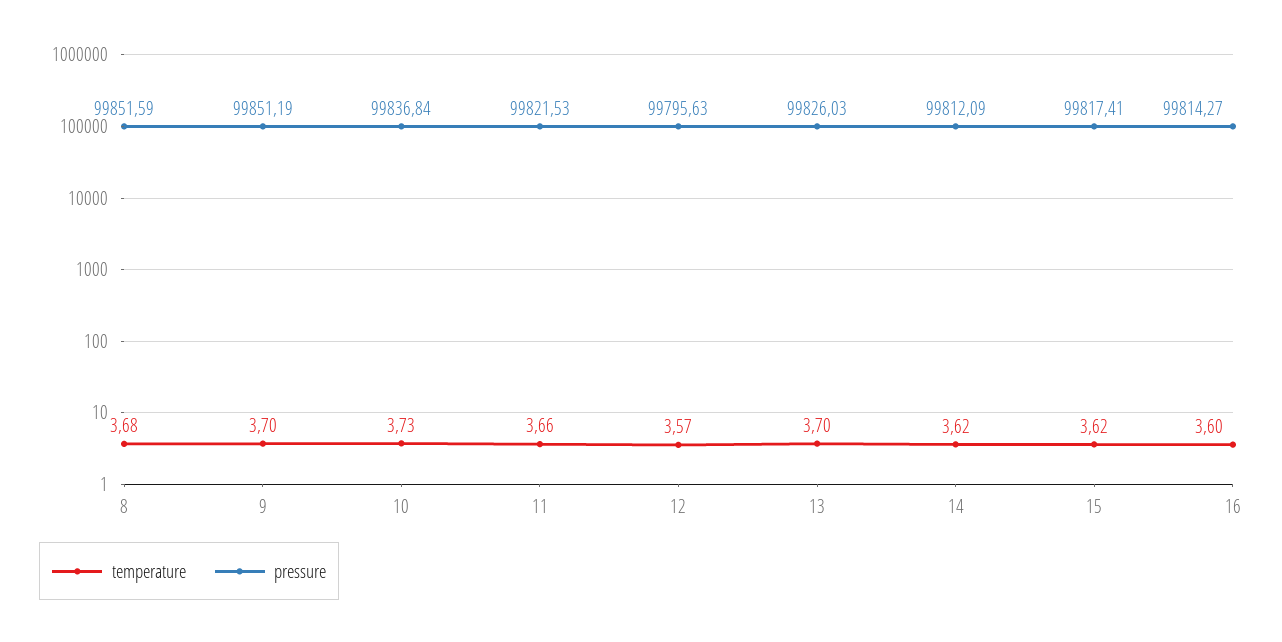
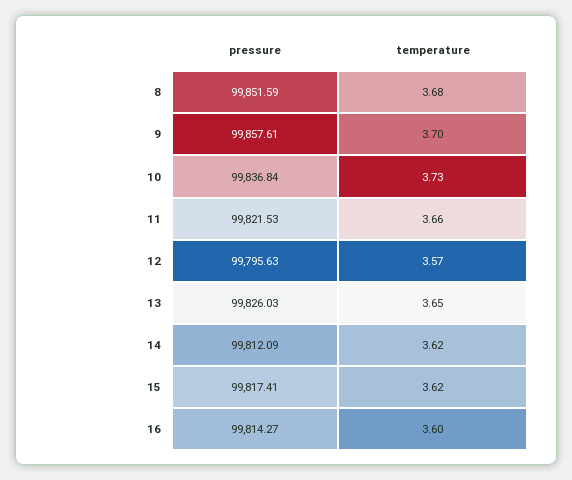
pressure, 9: 99851.19 -> 99857.61
temperature, 13: 3.7 -> 3.65

